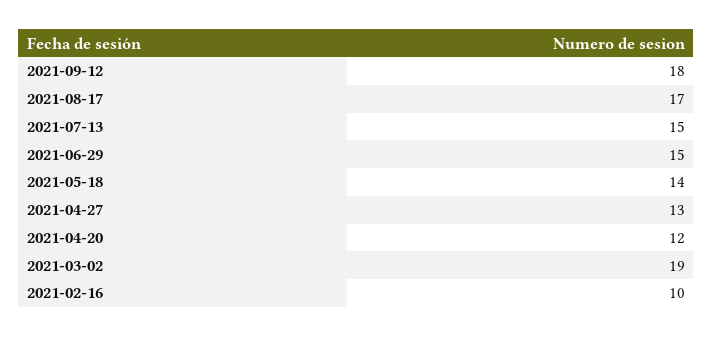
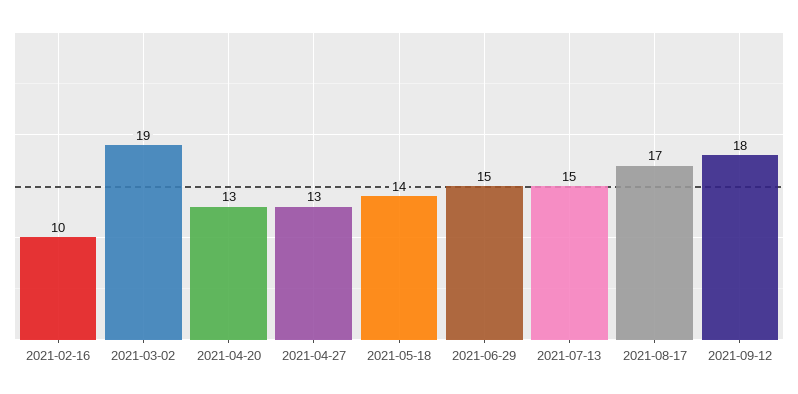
2021-04-20: 12 -> 13

